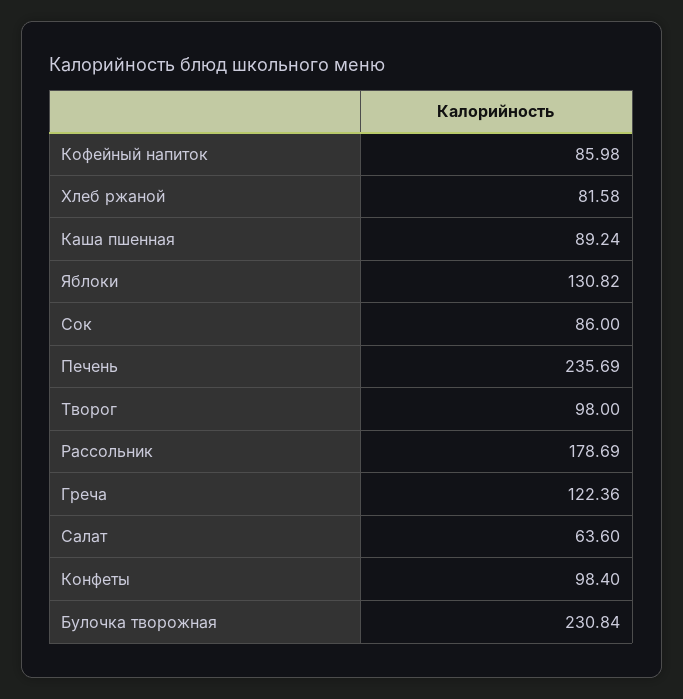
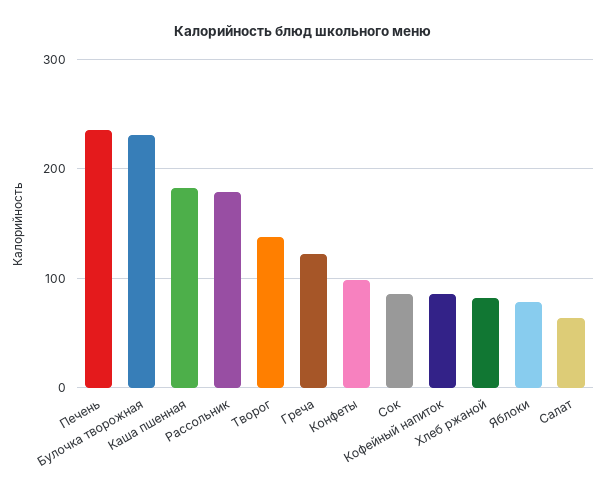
Каша пшенная: 89.24 -> 180
Яблоки: 130.82 -> 80
Творог: 98 -> 140

